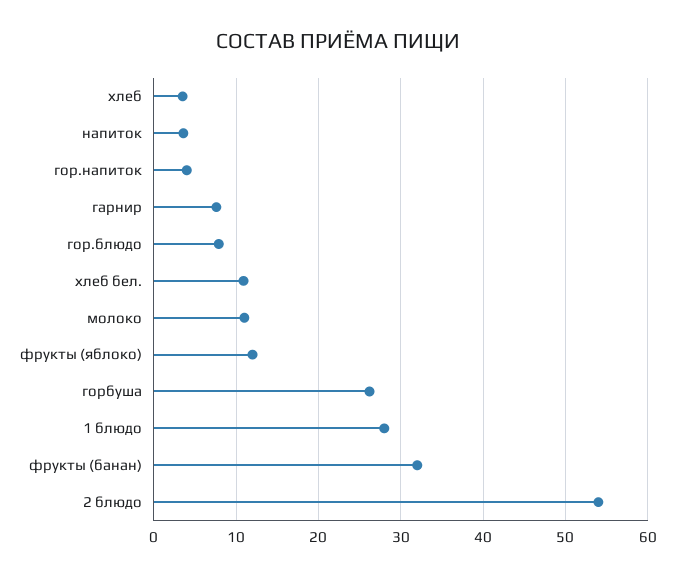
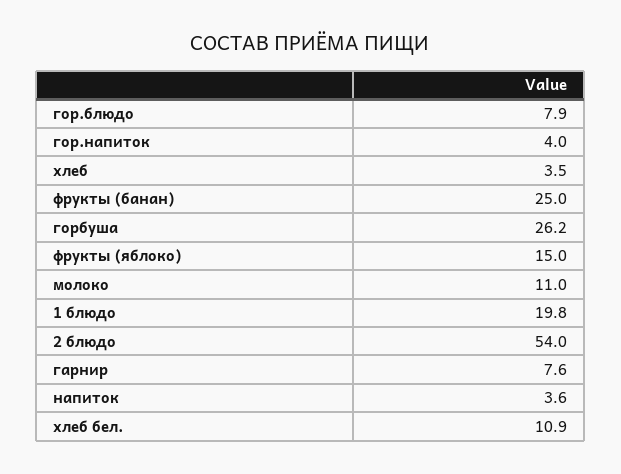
фрукты (яблоко): 12 -> 15
1 блюдо: 28 -> 19.8
фрукты (банан): 32 -> 25

